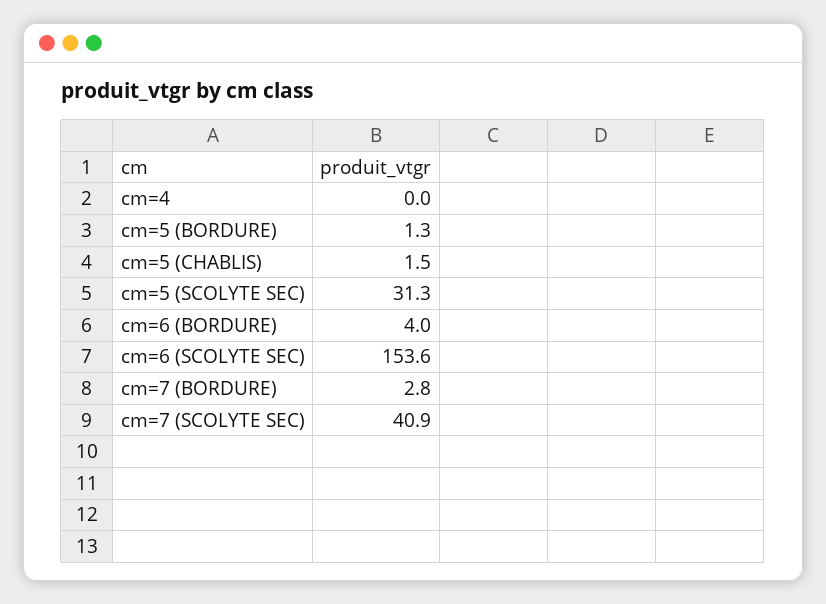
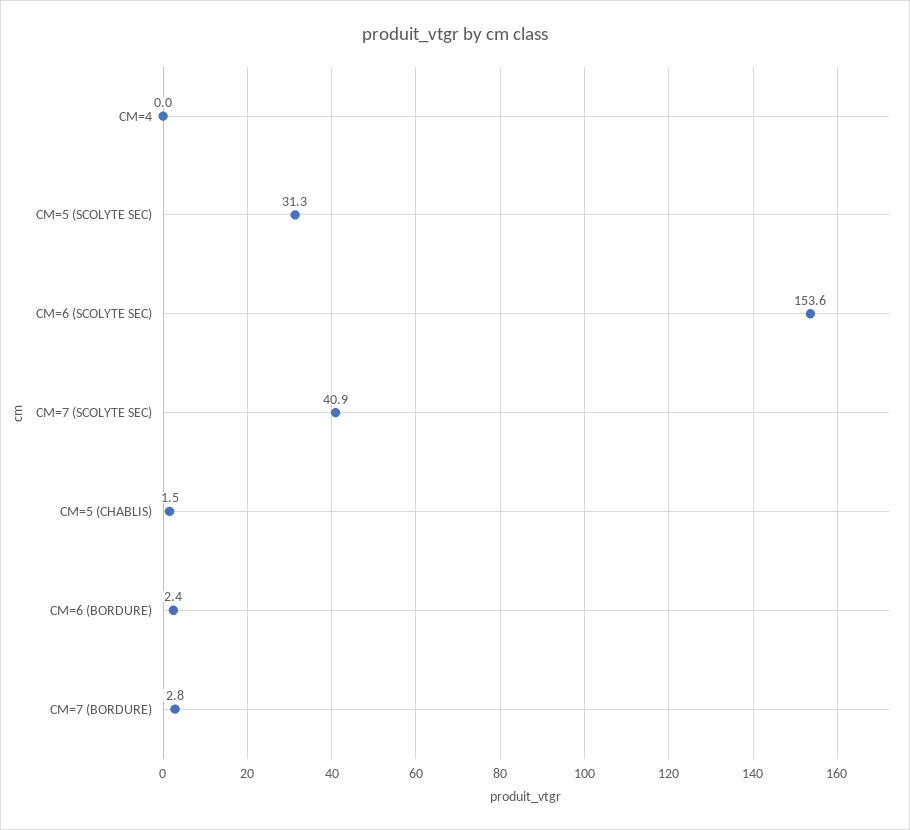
cm=5 (BORDURE): 1.3 -> none
cm=6 (BORDURE): 4 -> 2.4

